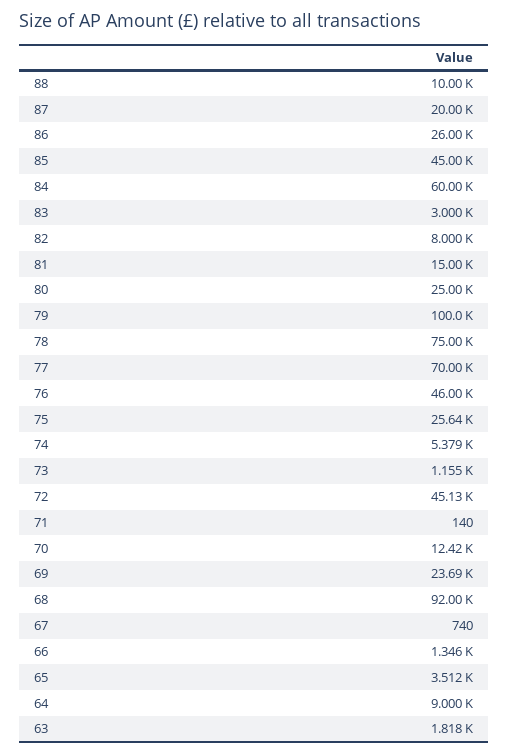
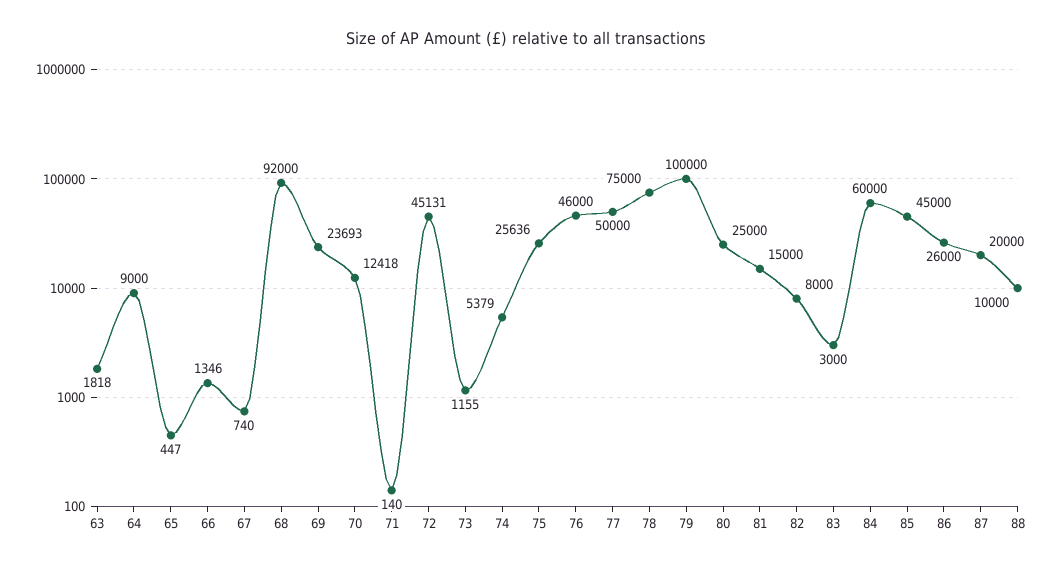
77: 70000 -> 50000
65: 3512 -> 447

